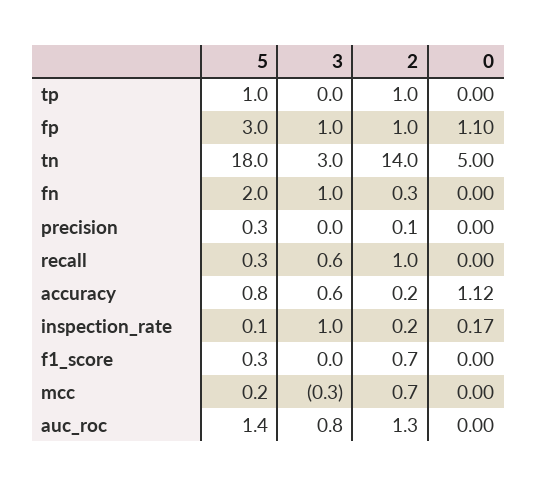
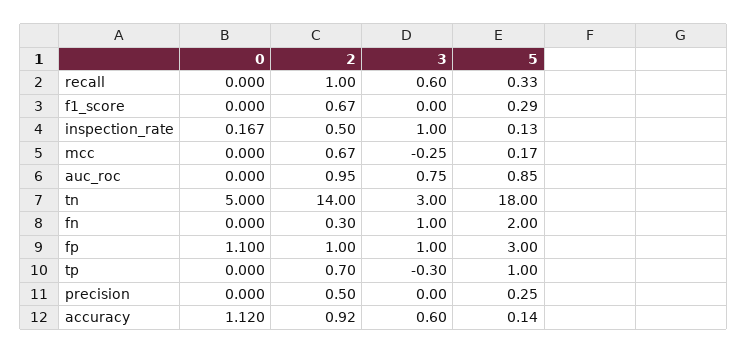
3, tp: 0 -> -0.3
2, tp: 1 -> 0.7
2, precision: 0.1 -> 0.5
5, accuracy: 0.8 -> 0.14
2, accuracy: 0.2 -> 0.92
2, inspection_rate: 0.2 -> 0.5
5, auc_roc: 1.4 -> 0.85
2, auc_roc: 1.3 -> 0.95

